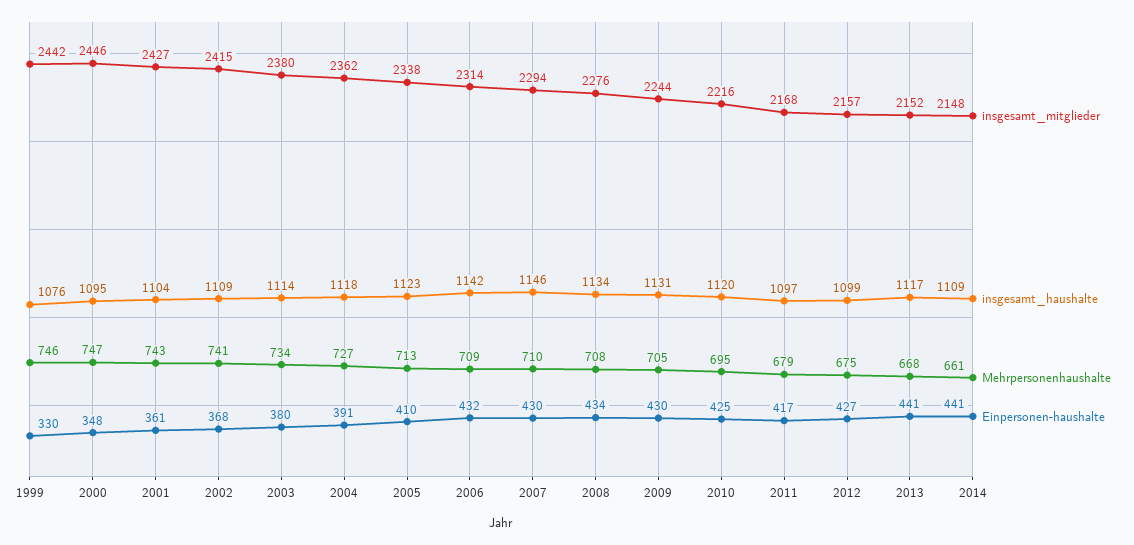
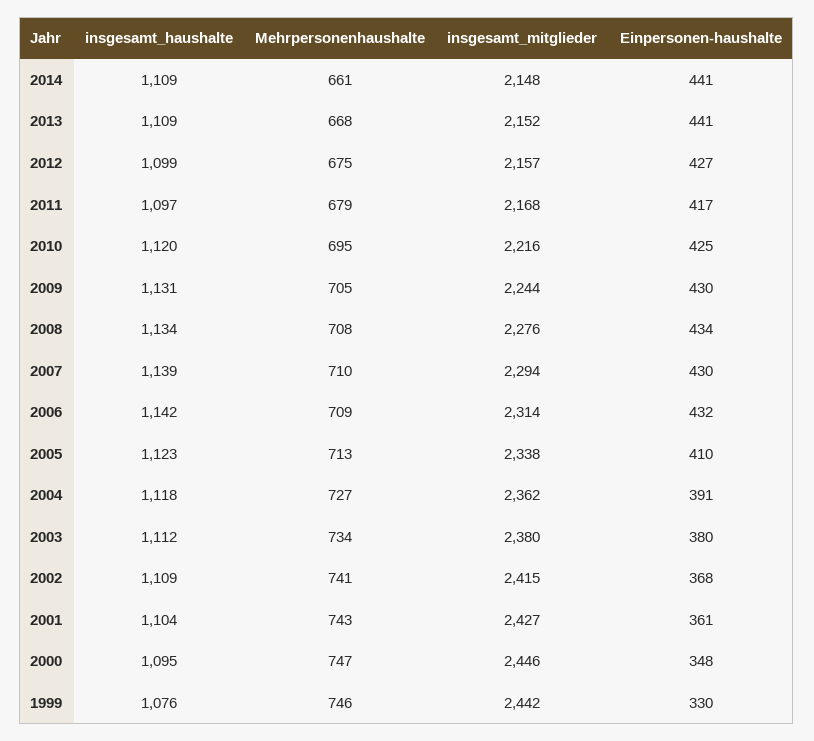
insgesamt_haushalte, 2003: 1114 -> 1112
insgesamt_haushalte, 2007: 1146 -> 1139
insgesamt_haushalte, 2013: 1117 -> 1109

